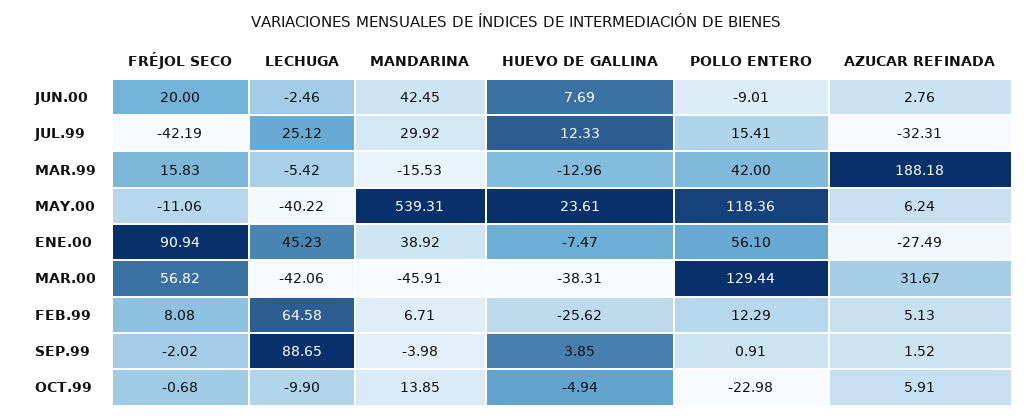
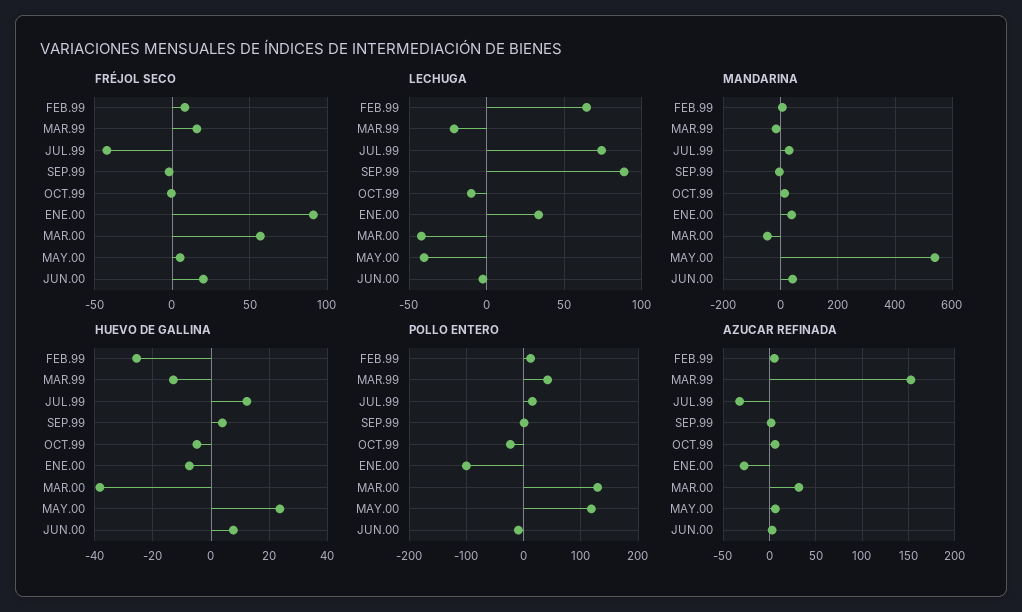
LECHUGA, JUL.99: 25.12 -> 75
LECHUGA, MAR.99: -5.42 -> -20
AZUCAR REFINADA, MAR.99: 188.18 -> 150
FRÉJOL SECO, MAY.00: -11.06 -> 5
LECHUGA, ENE.00: 45.23 -> 35
POLLO ENTERO, ENE.00: 56.1 -> -100

